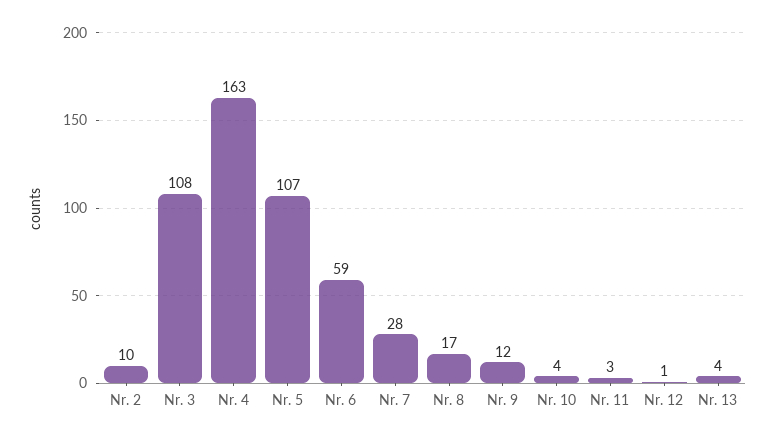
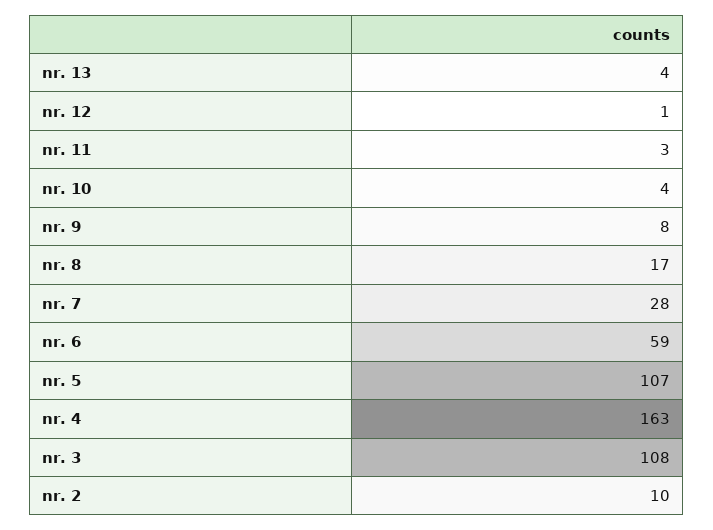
Nr. 9: 12 -> 8

